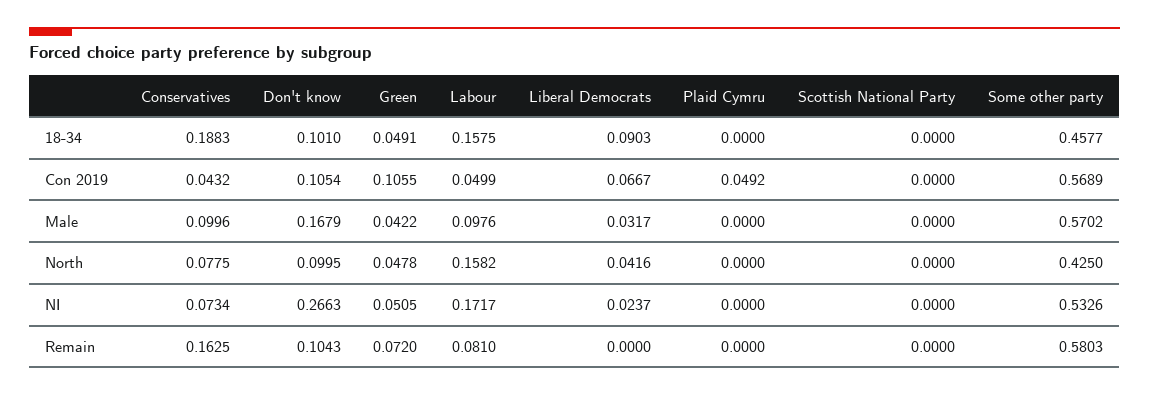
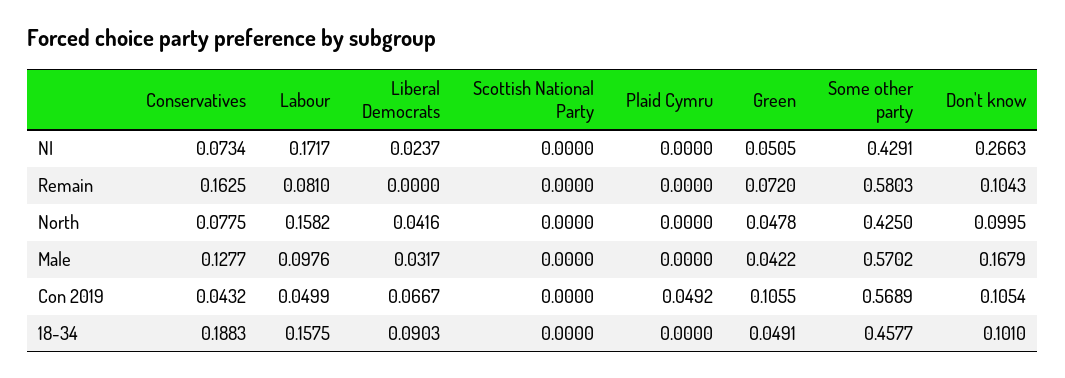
Conservatives, Male: 0.0996 -> 0.1277
Some other party, NI: 0.5326 -> 0.4291

